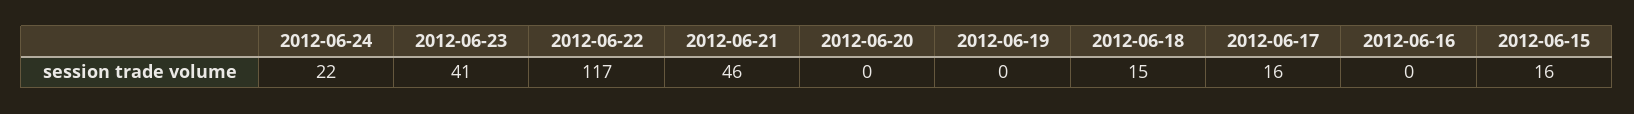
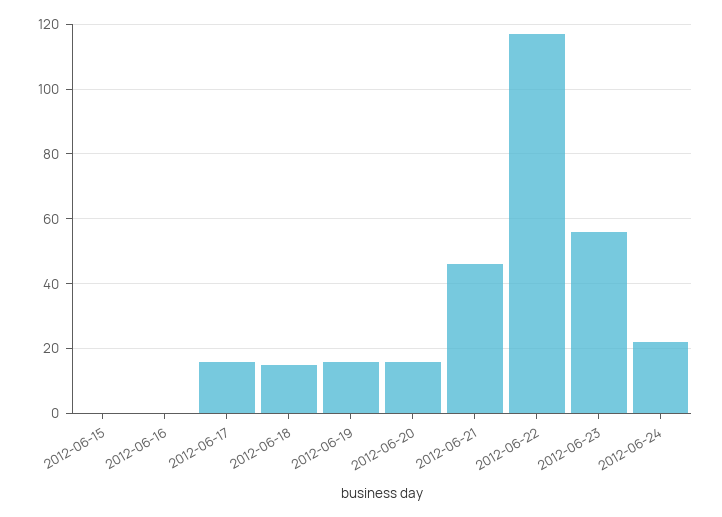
2012-06-23: 41 -> 55
2012-06-20: 0 -> 15
2012-06-19: 0 -> 15
2012-06-15: 16 -> 0

